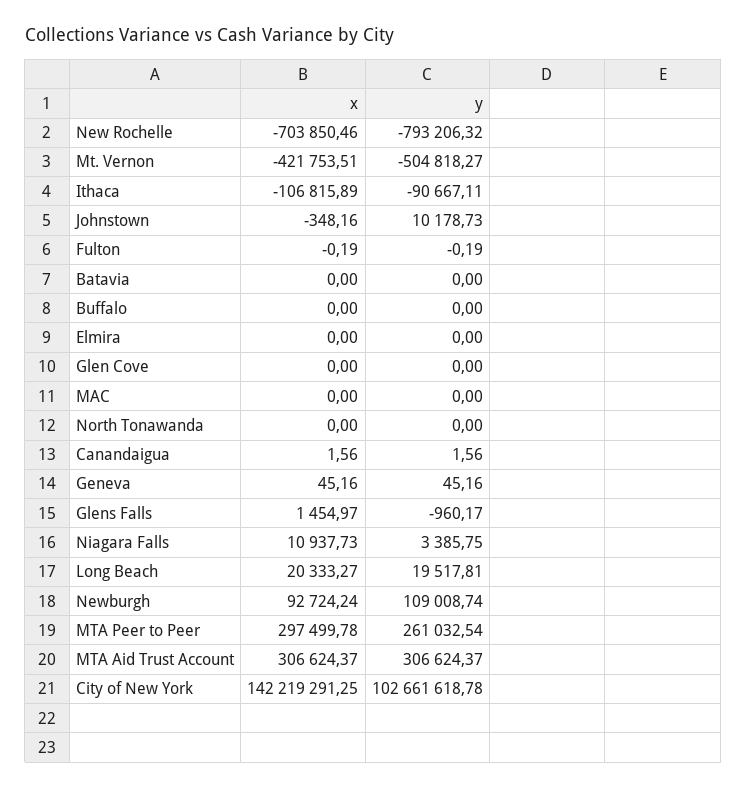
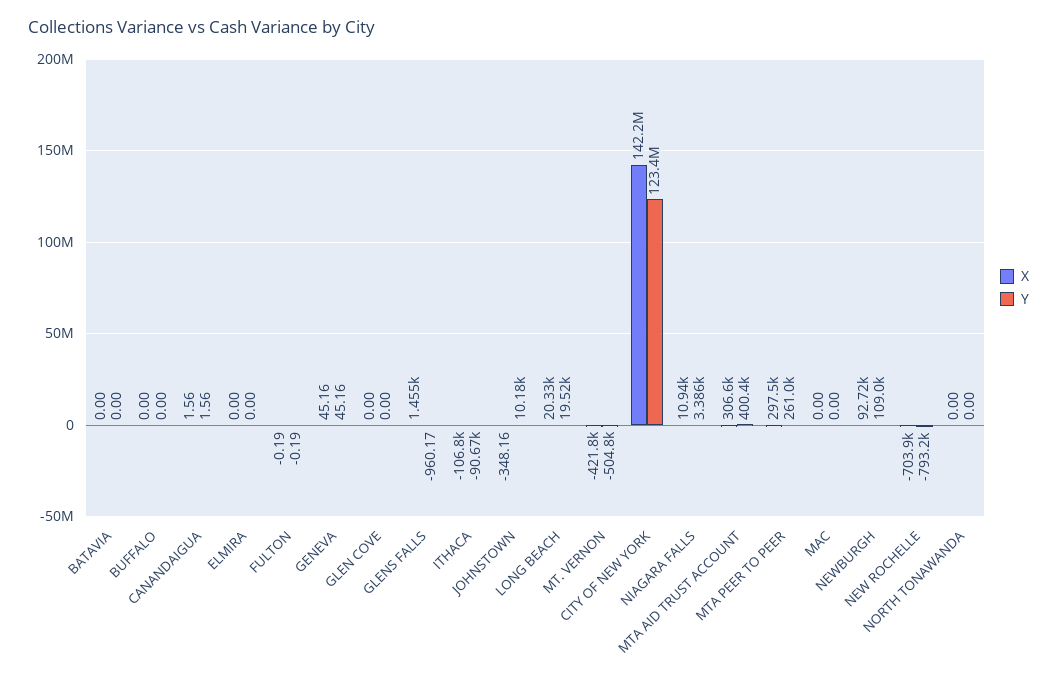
y, MTA Aid Trust Account: 306624.37 -> 400400
y, City of New York: 102661618.78 -> 123400000

